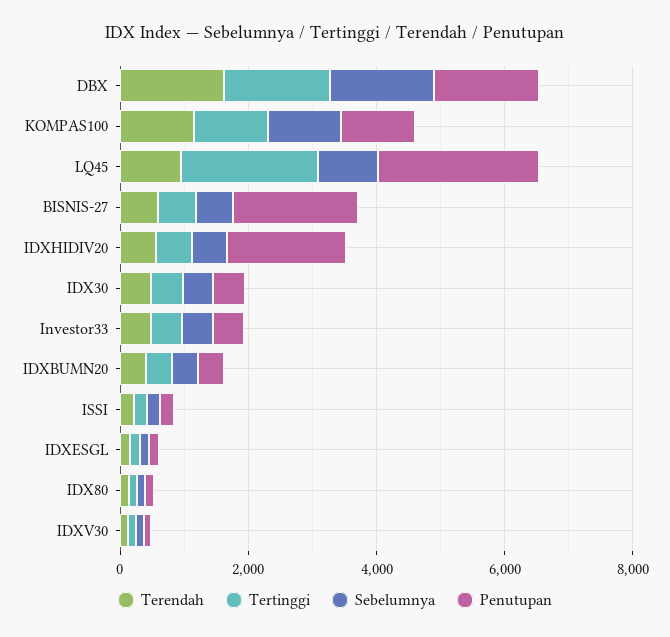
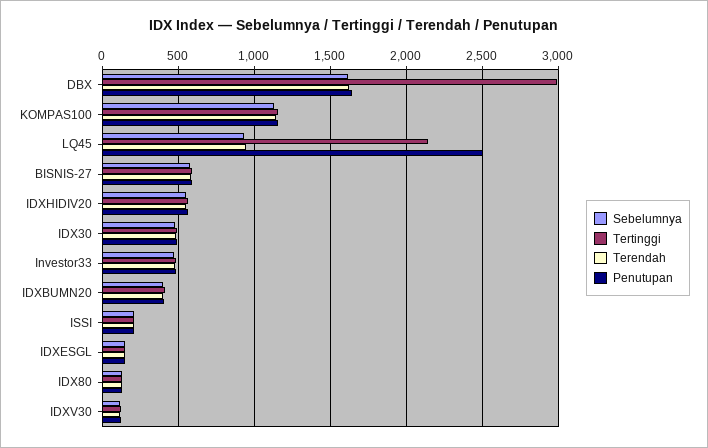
Tertinggi, DBX: 1500 -> 3000
Penutupan, BISNIS-27: 2000 -> 600
Penutupan, IDXHIDIV20: 2000 -> 550

